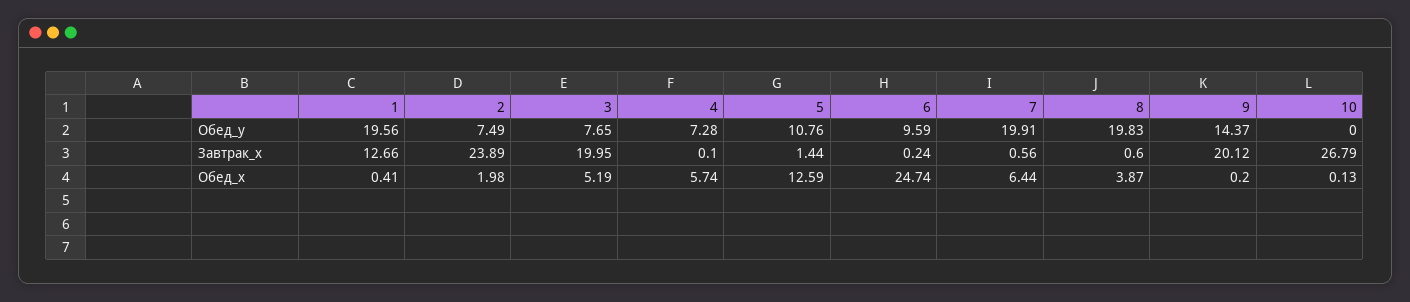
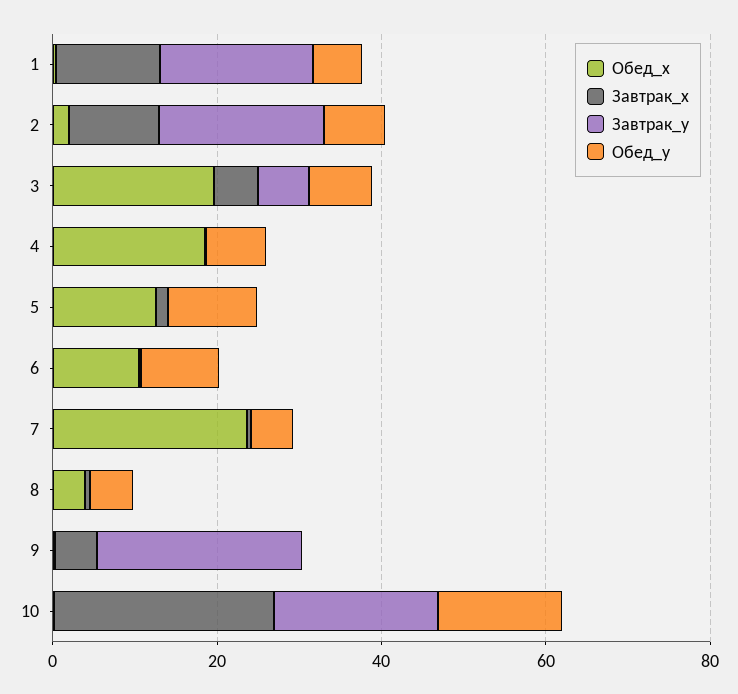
Обед_y, 1: 19.56 -> 5
Обед_y, 7: 19.91 -> 5
Обед_y, 8: 19.83 -> 5
Обед_y, 9: 14.37 -> 0
Обед_y, 10: 0 -> 15
Завтрак_x, 2: 23.89 -> 10
Завтрак_x, 3: 19.95 -> 5
Завтрак_x, 9: 20.12 -> 5
Обед_x, 3: 5.19 -> 20
Обед_x, 4: 5.74 -> 20
Обед_x, 6: 24.74 -> 10
Обед_x, 7: 6.44 -> 25
Завтрак_y, 1: none -> 20
Завтрак_y, 2: none -> 20
Завтрак_y, 3: none -> 5
Завтрак_y, 4: none -> 0
Завтрак_y, 5: none -> 0
Завтрак_y, 6: none -> 0
Завтрак_y, 7: none -> 0
Завтрак_y, 8: none -> 0
Завтрак_y, 9: none -> 25
Завтрак_y, 10: none -> 20

